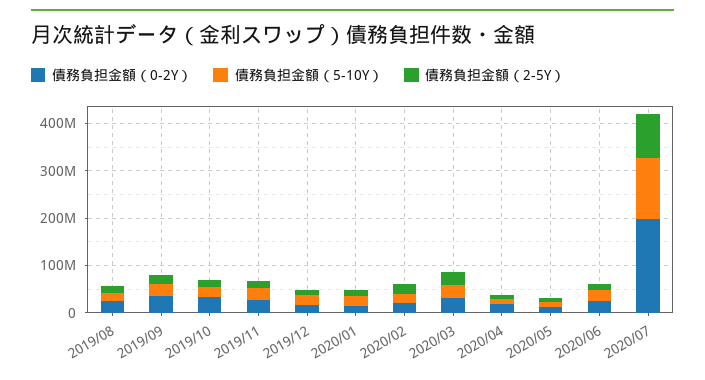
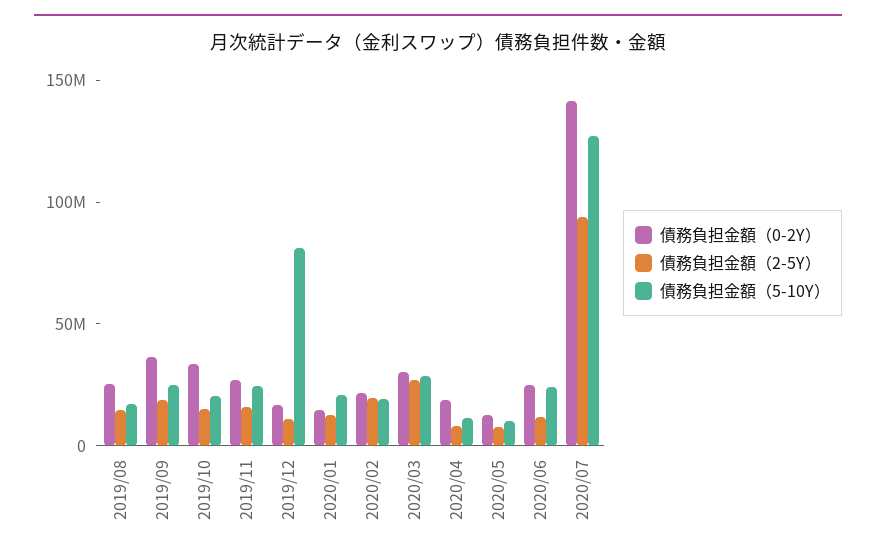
債務負担金額（5-10Y）, 2019/12: 20000000 -> 80000000
債務負担金額（0-2Y）, 2020/07: 200000000 -> 140000000

